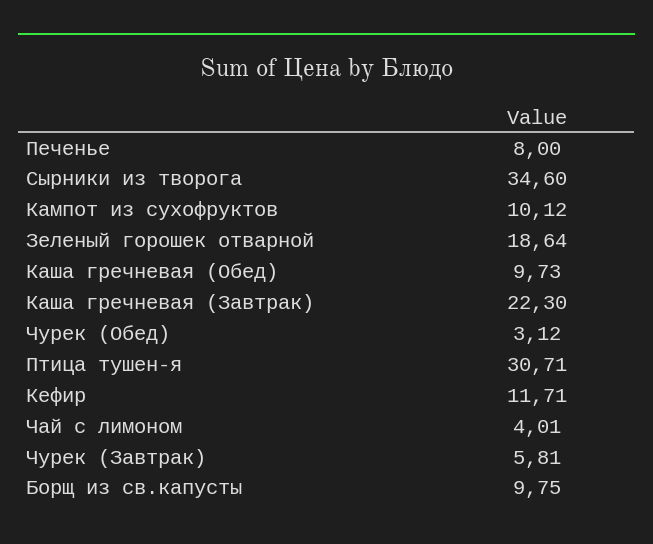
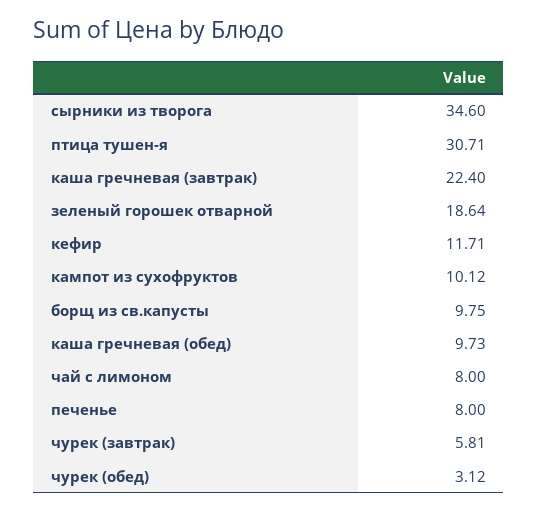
Каша гречневая (Завтрак): 22.3 -> 22.4
Чай с лимоном: 4.01 -> 8

